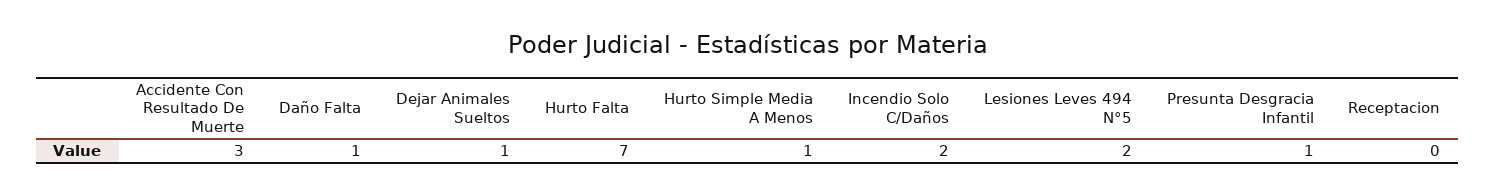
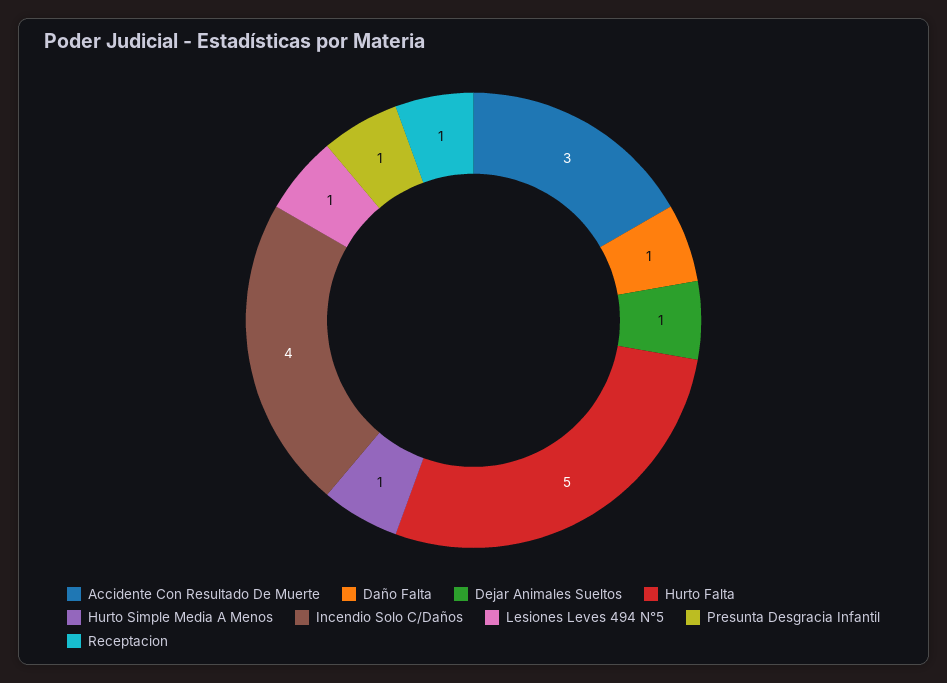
Hurto Falta: 7 -> 5
Incendio Solo C/Daños: 2 -> 4
Lesiones Leves 494 N°5: 2 -> 1
Receptacion: 0 -> 1

